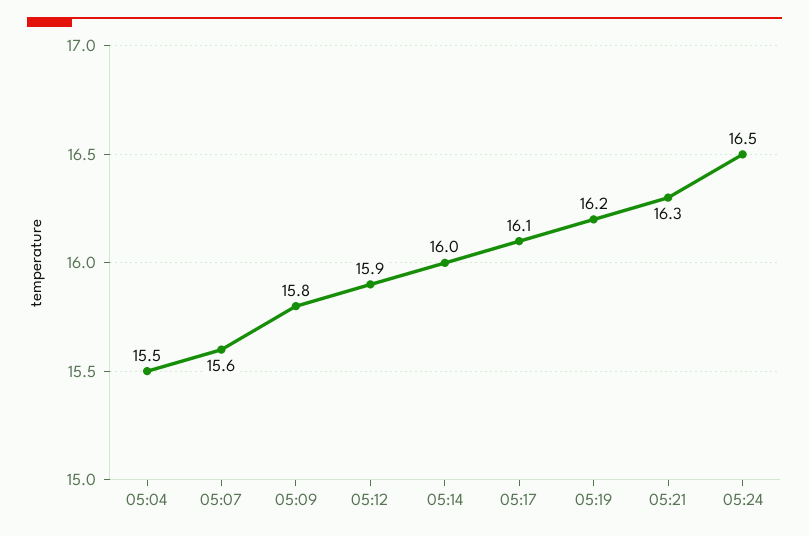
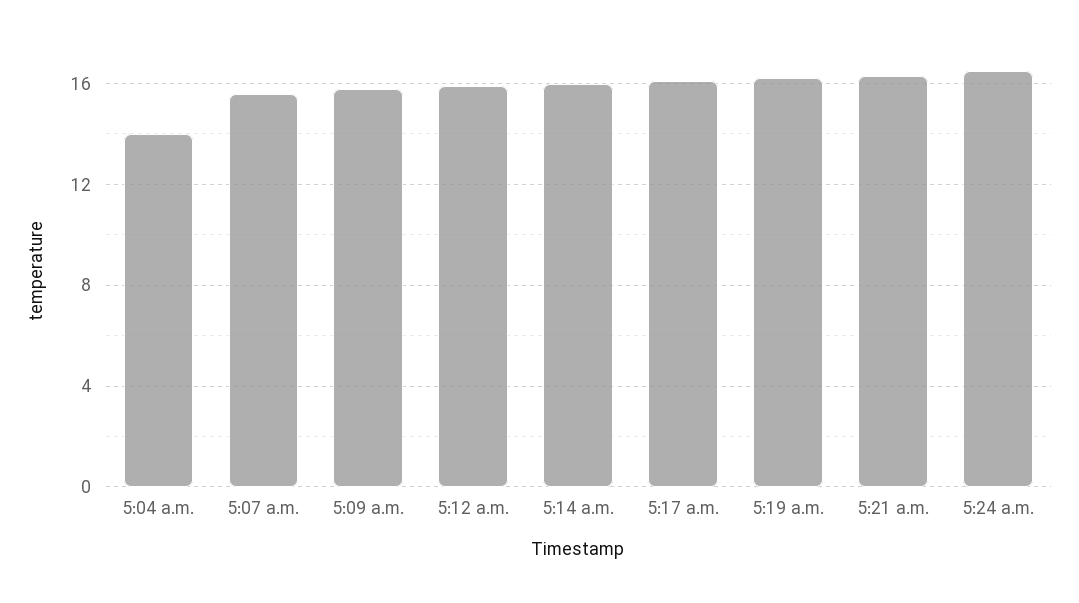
05:04: 15.5 -> 14

